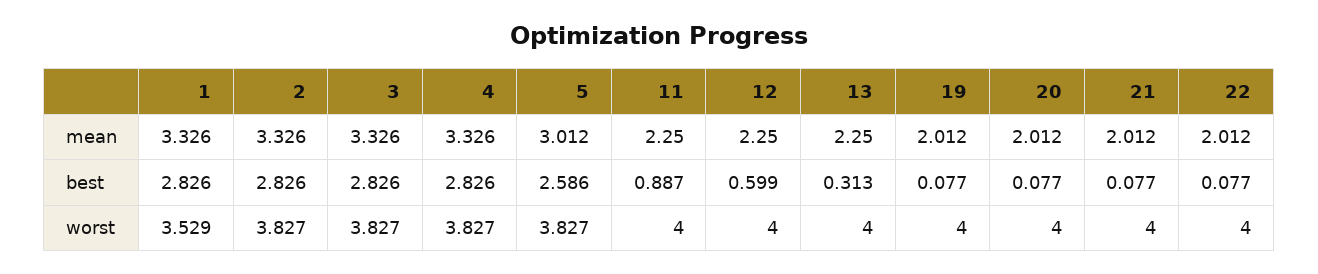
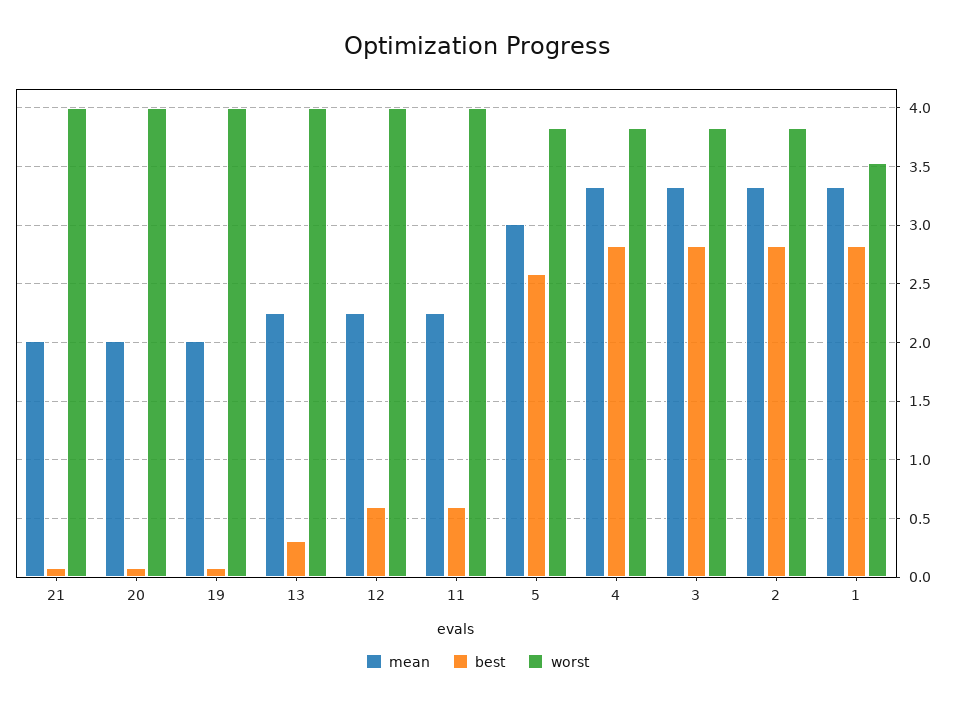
mean, 22: 2.012 -> none
best, 11: 0.887 -> 0.6
best, 22: 0.077 -> none
worst, 22: 4 -> none

